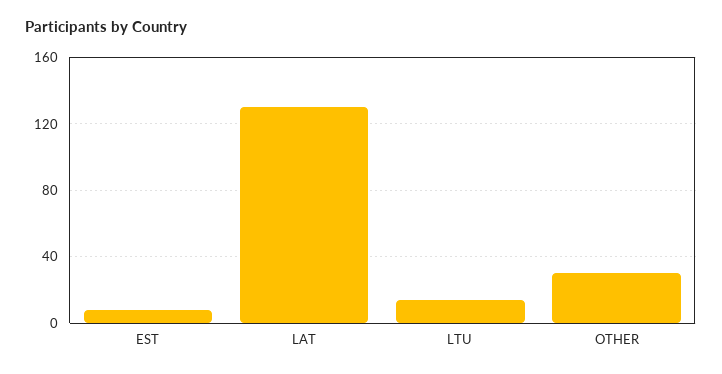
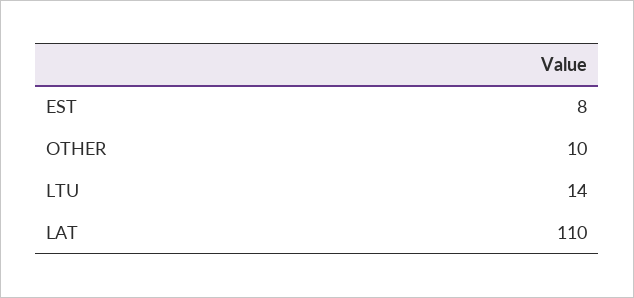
LAT: 130 -> 110
OTHER: 30 -> 10

